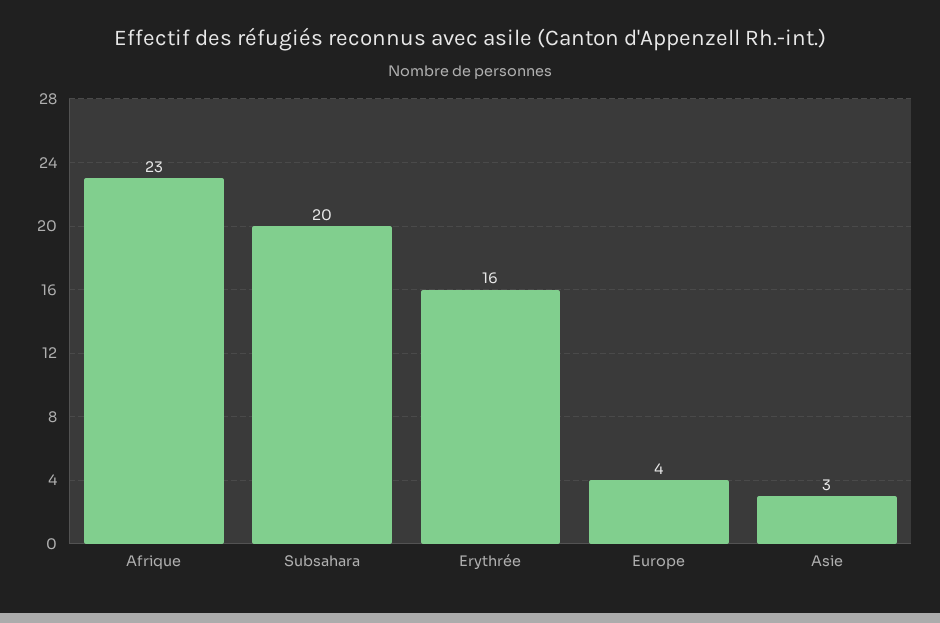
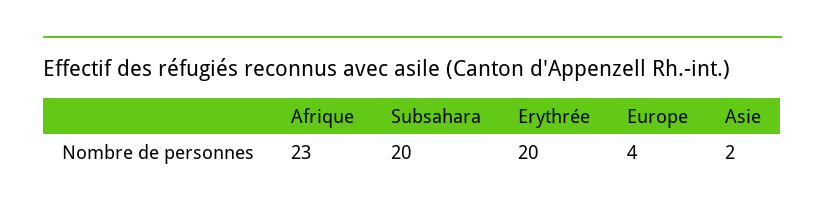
Erythrée: 16 -> 20
Asie: 3 -> 2

